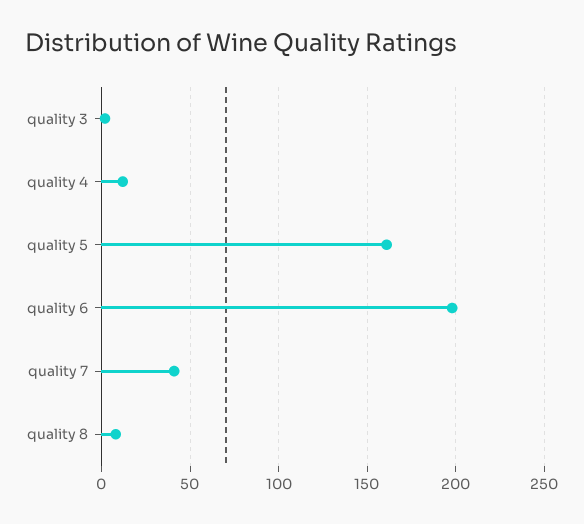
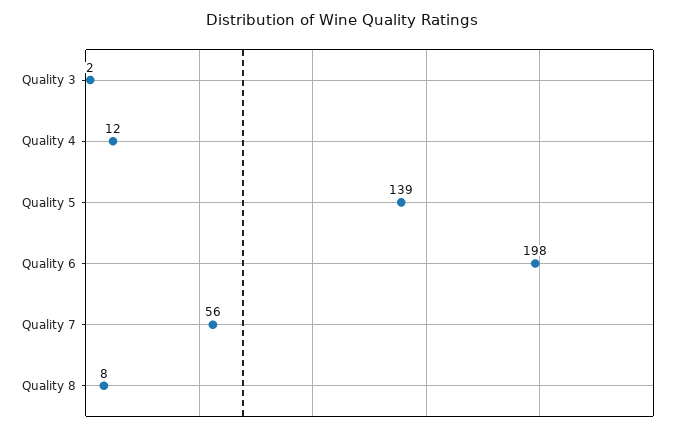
quality 5: 160 -> 139
quality 7: 40 -> 56

